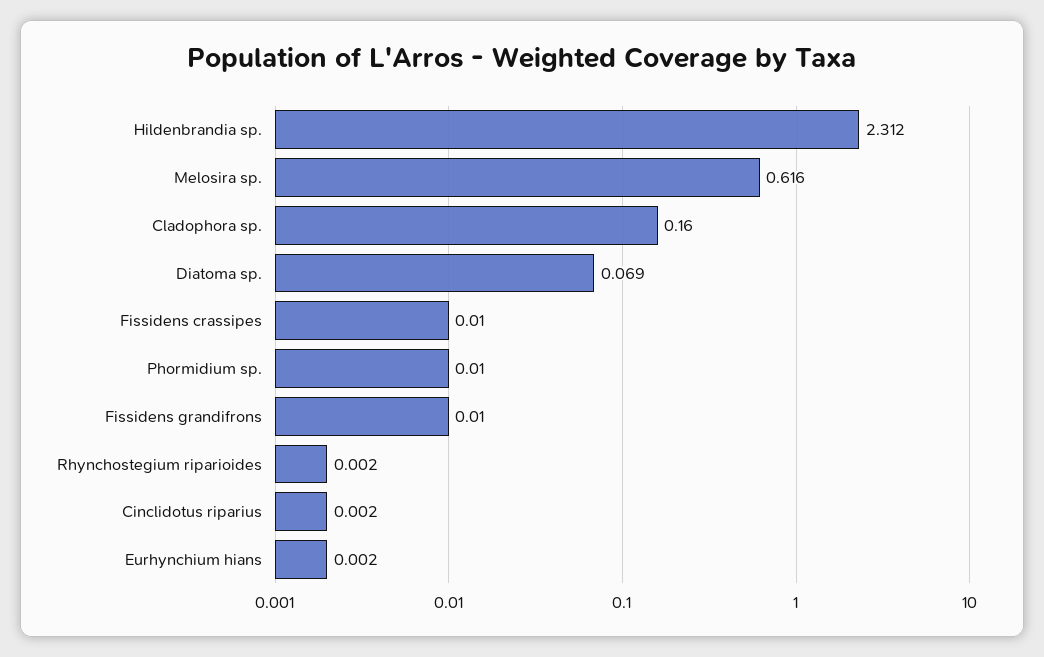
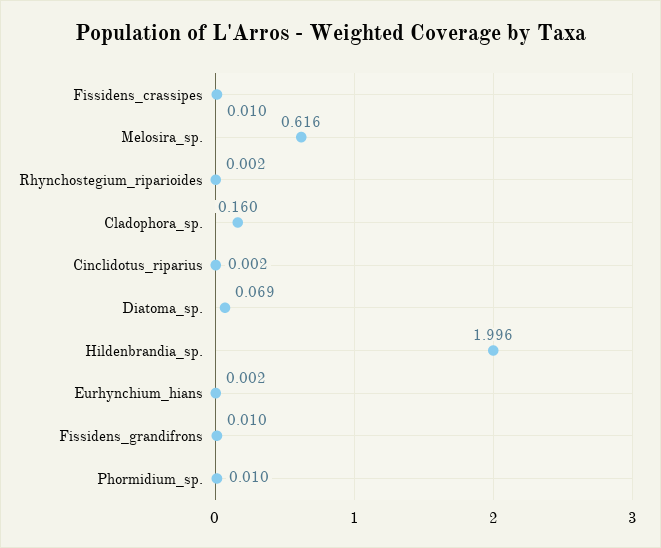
Hildenbrandia sp.: 2.312 -> 1.996

